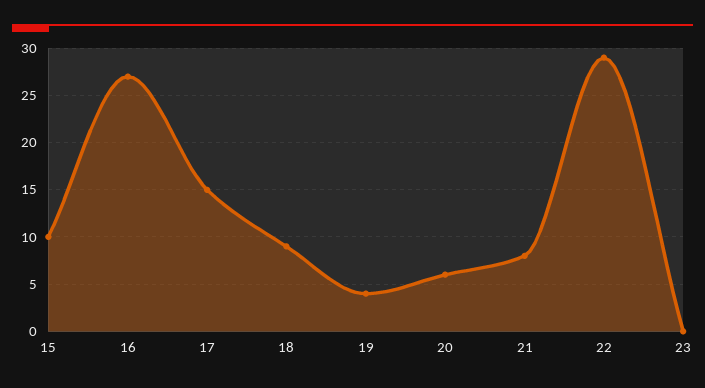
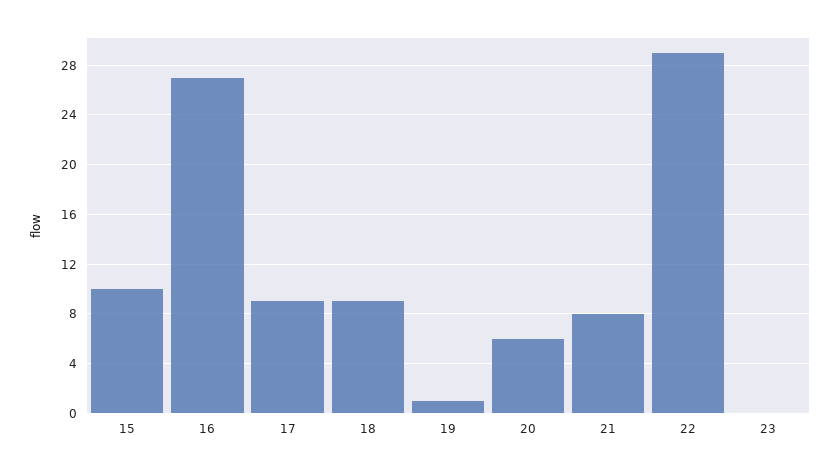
17: 15 -> 9
19: 4 -> 1

